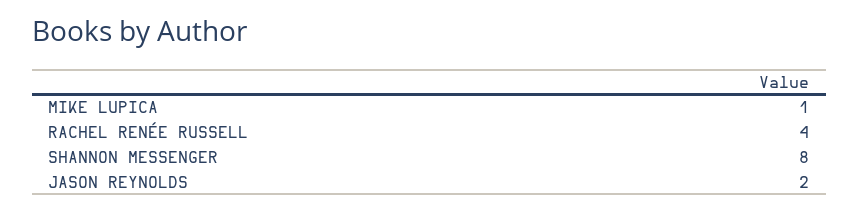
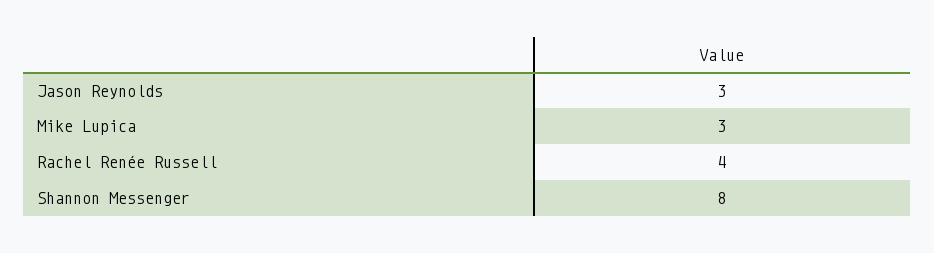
MIKE LUPICA: 1 -> 3
JASON REYNOLDS: 2 -> 3

